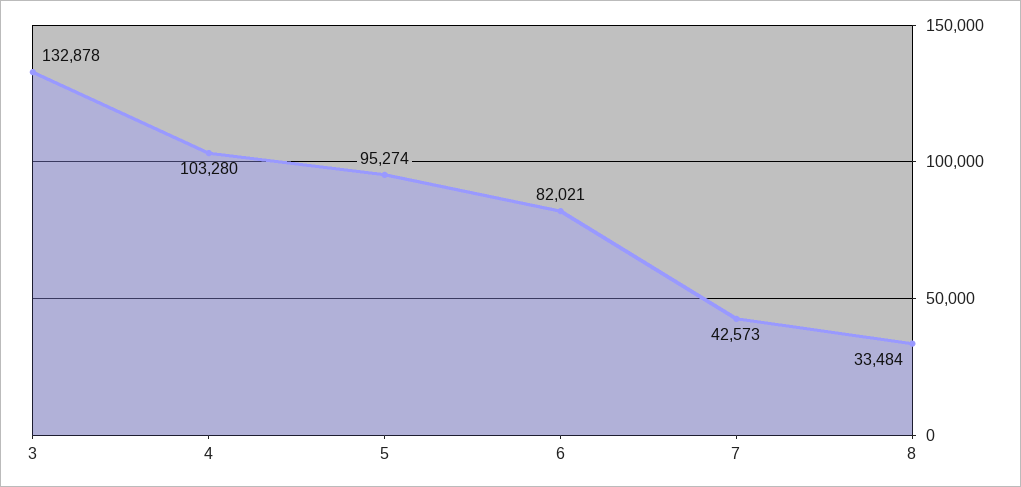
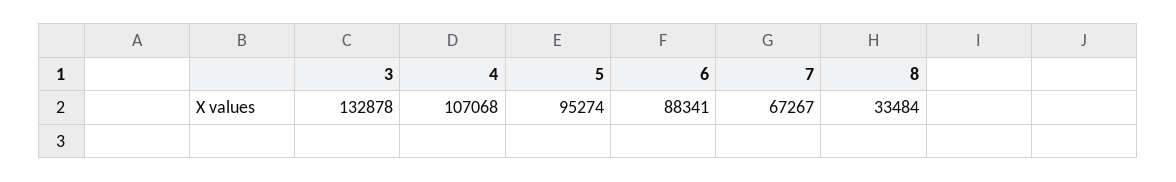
4: 103280 -> 107068
6: 82021 -> 88341
7: 42573 -> 67267

